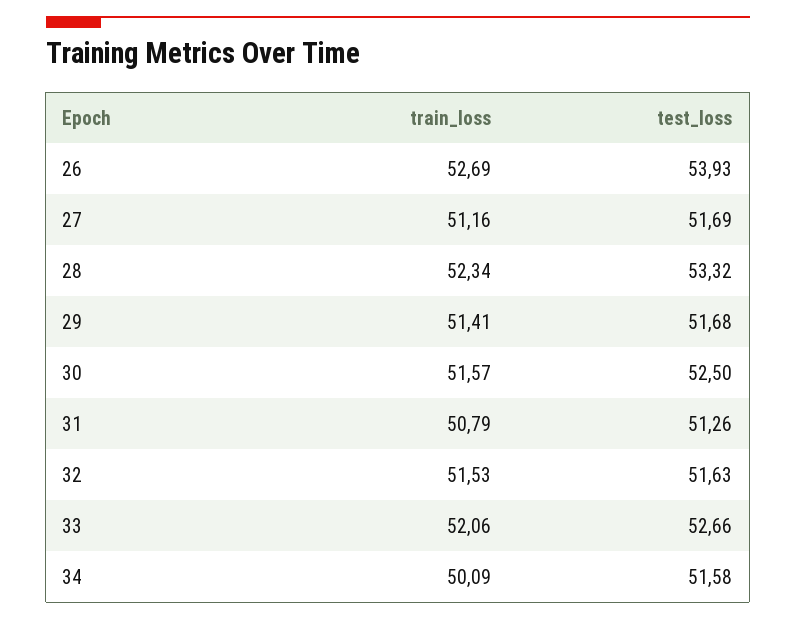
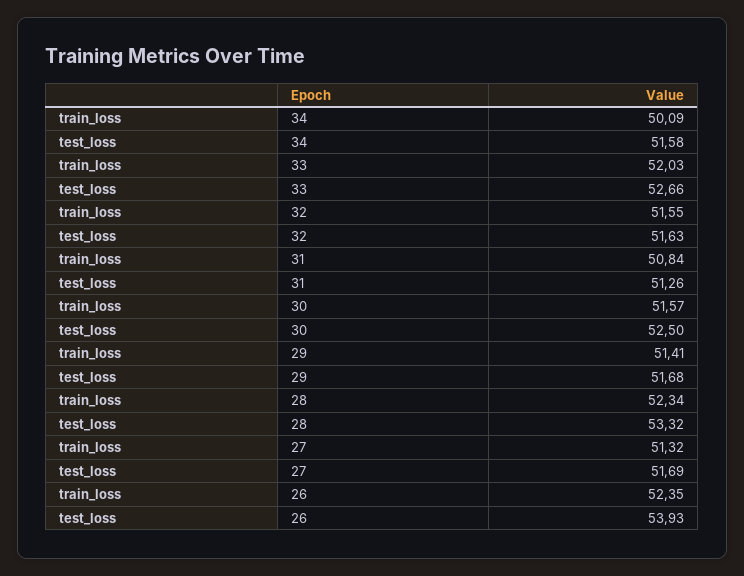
train_loss, 26: 52.69 -> 52.35
train_loss, 27: 51.16 -> 51.32
train_loss, 31: 50.79 -> 50.84
train_loss, 32: 51.53 -> 51.55
train_loss, 33: 52.06 -> 52.03

